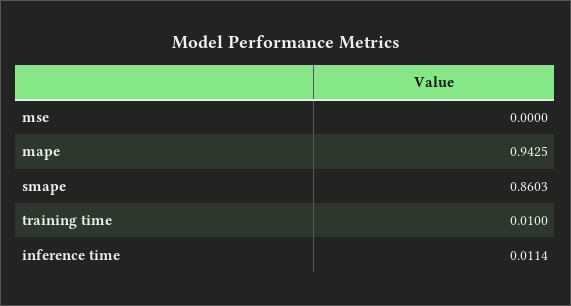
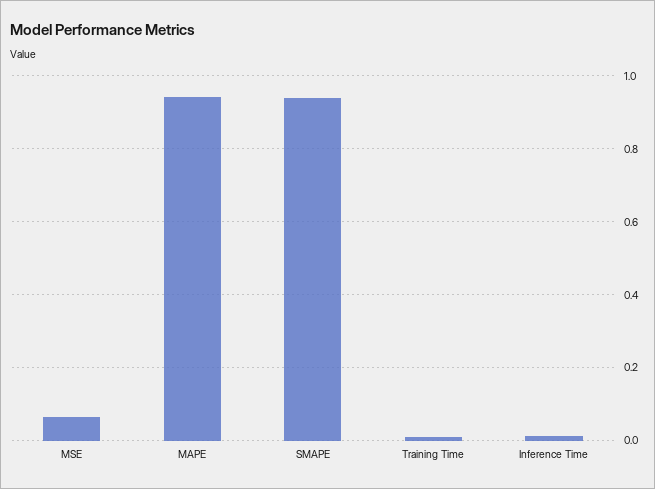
mse: 0 -> 0.06
smape: 0.8603 -> 0.94

